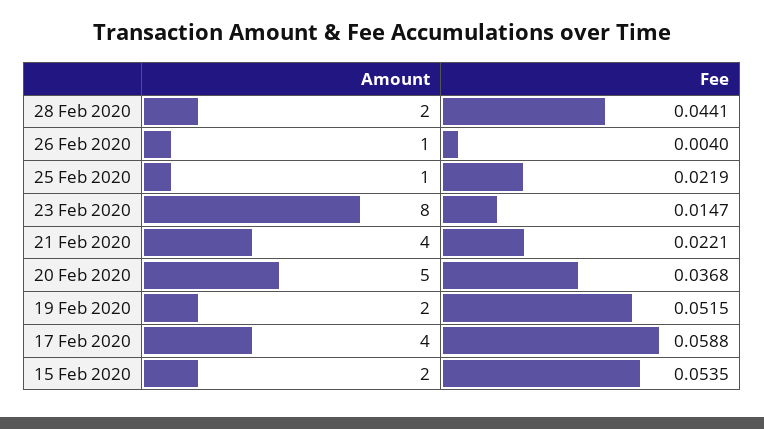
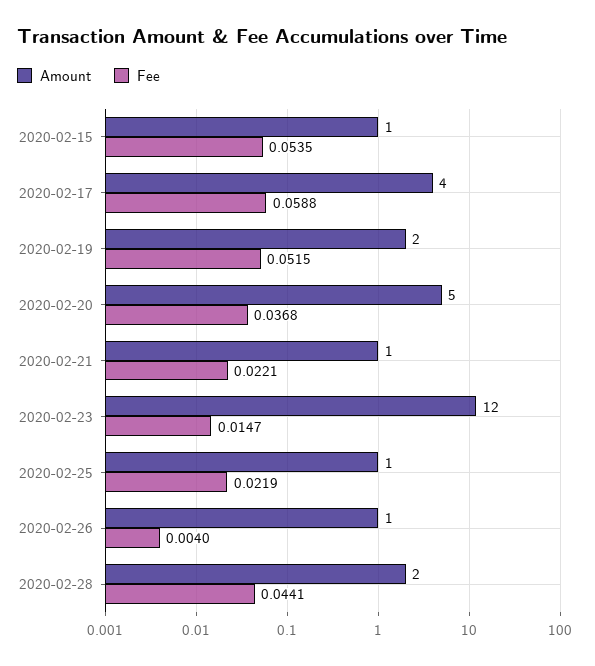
Amount, 23 Feb 2020: 8 -> 12
Amount, 21 Feb 2020: 4 -> 1
Amount, 15 Feb 2020: 2 -> 1

